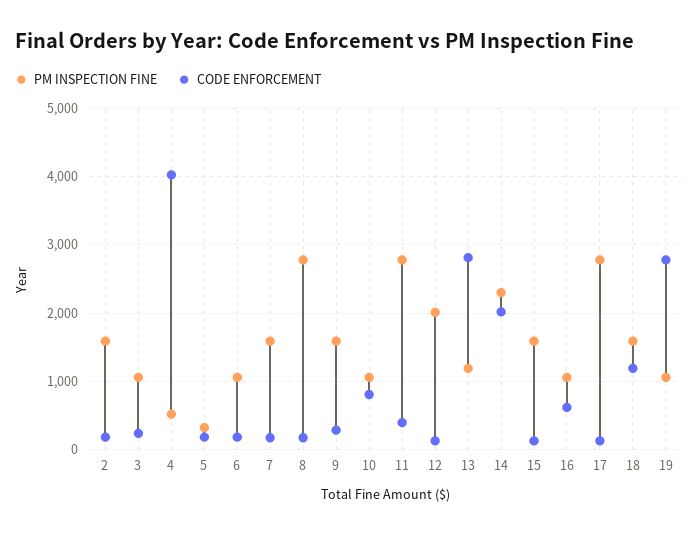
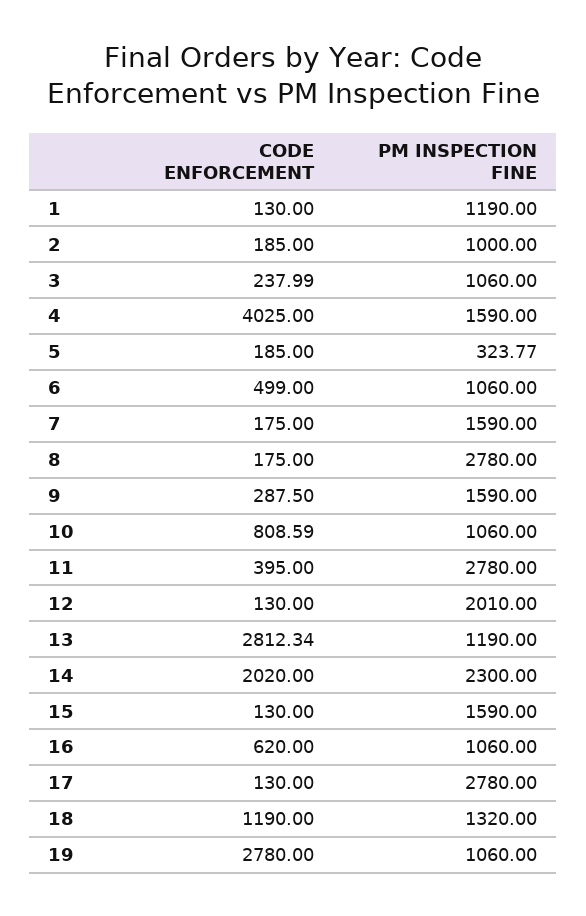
PM INSPECTION FINE, 2: 1600 -> 1000
PM INSPECTION FINE, 4: 500 -> 1590
CODE ENFORCEMENT, 6: 200 -> 499
PM INSPECTION FINE, 18: 1600 -> 1320
CODE ENFORCEMENT, 1: none -> 130
PM INSPECTION FINE, 1: none -> 1190

